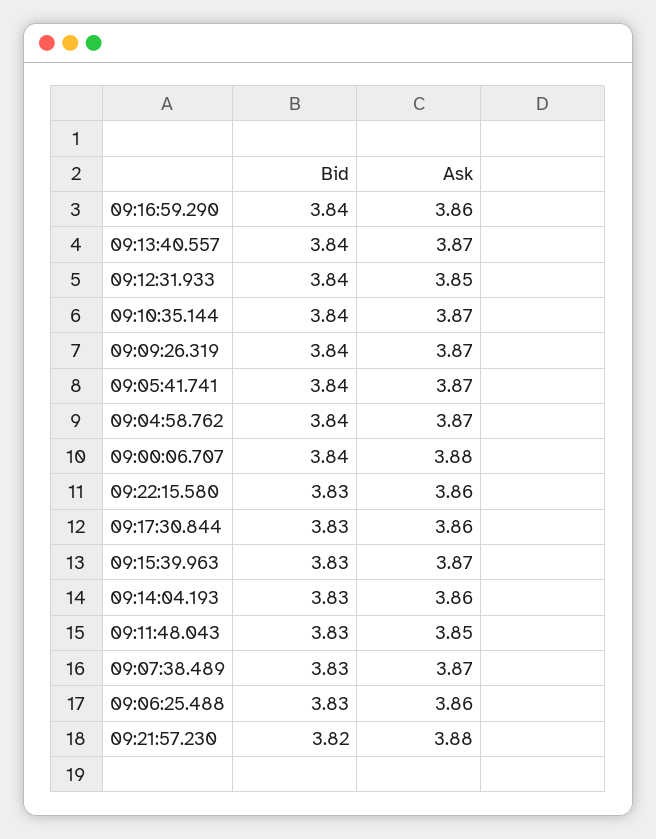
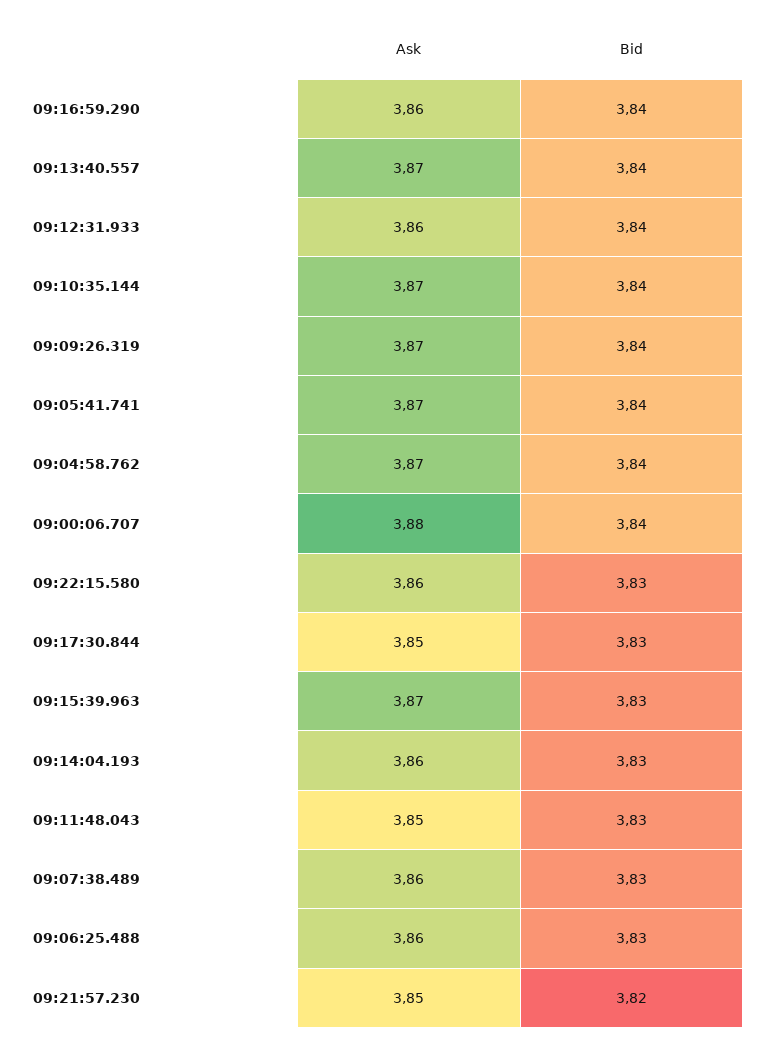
Ask, 09:12:31.933: 3.85 -> 3.86
Ask, 09:17:30.844: 3.86 -> 3.85
Ask, 09:07:38.489: 3.87 -> 3.86
Ask, 09:21:57.230: 3.88 -> 3.85

